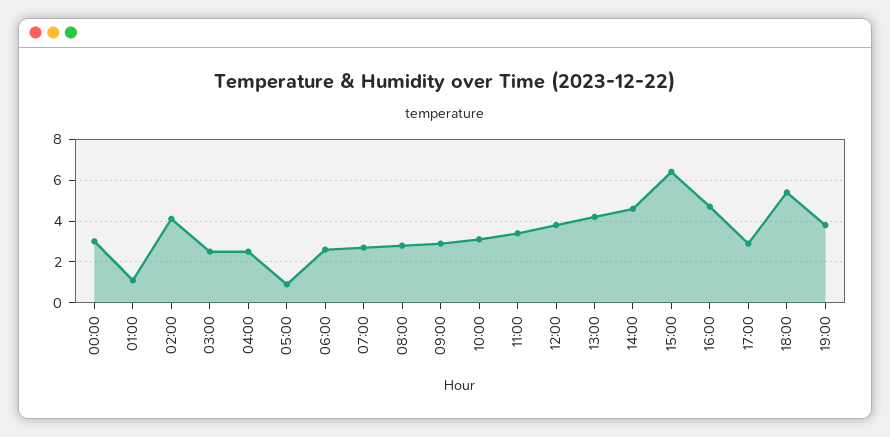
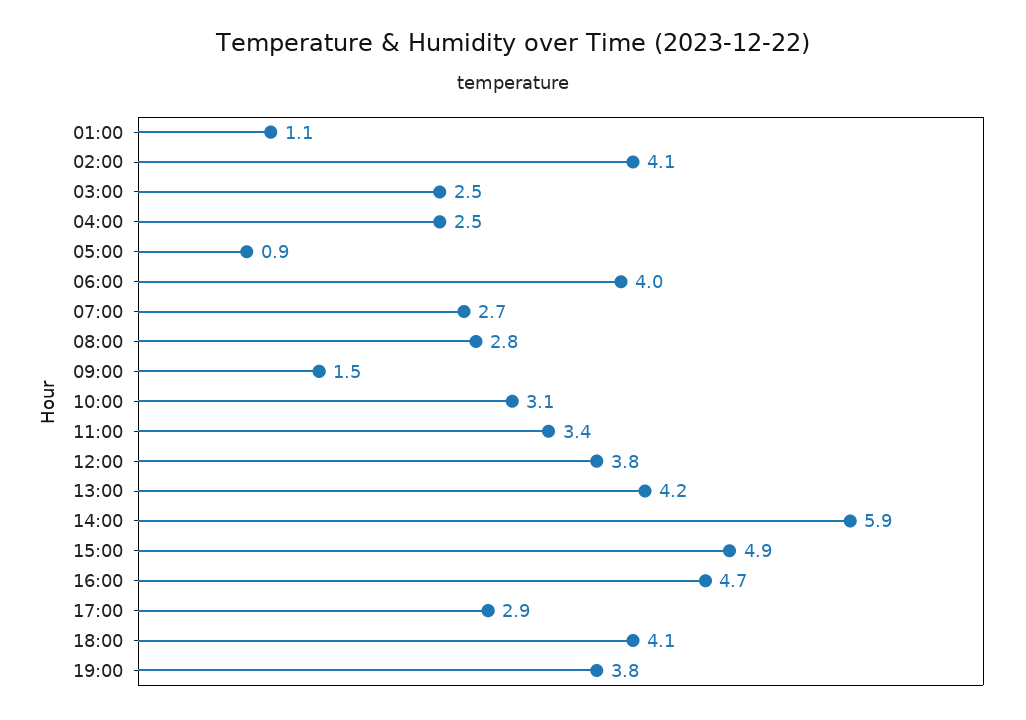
00:00: 3 -> none
06:00: 2.5 -> 4
09:00: 3 -> 1.5
14:00: 4.5 -> 5.9
15:00: 6.5 -> 4.9
18:00: 5.5 -> 4.1

